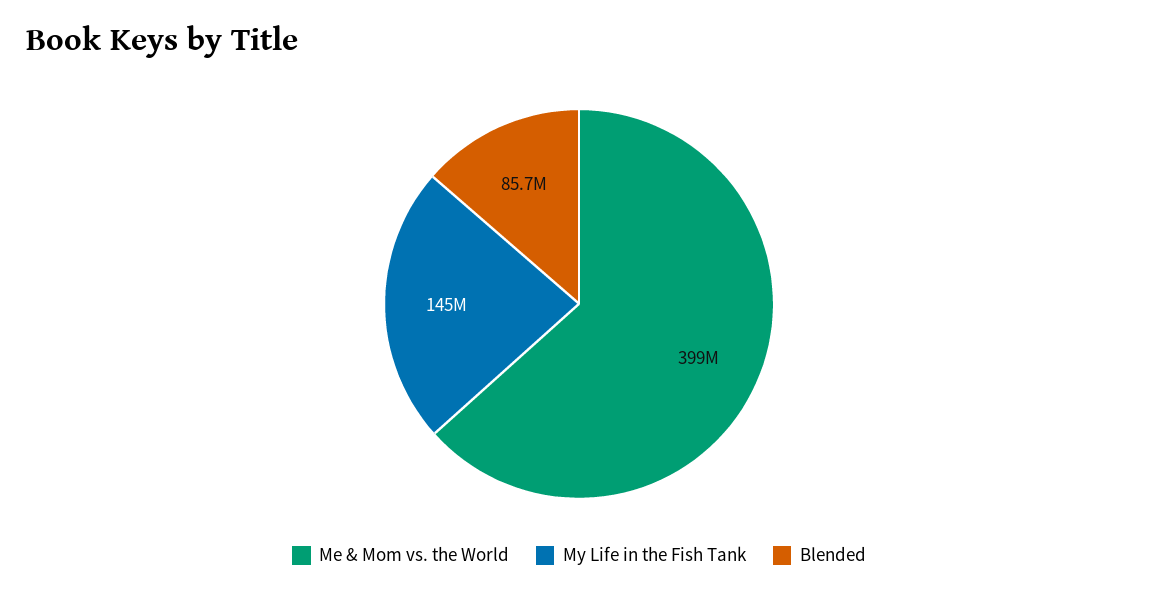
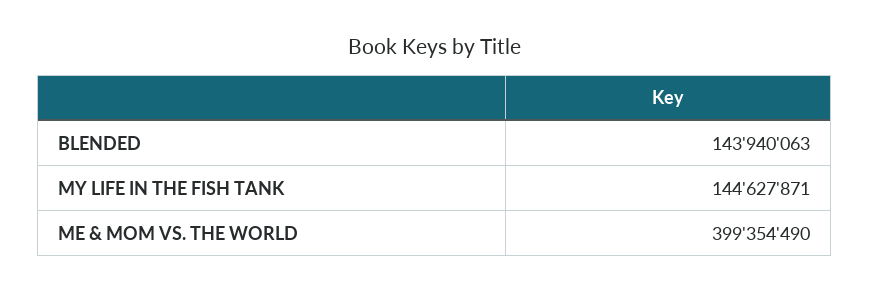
Blended: 85700000 -> 143940063

